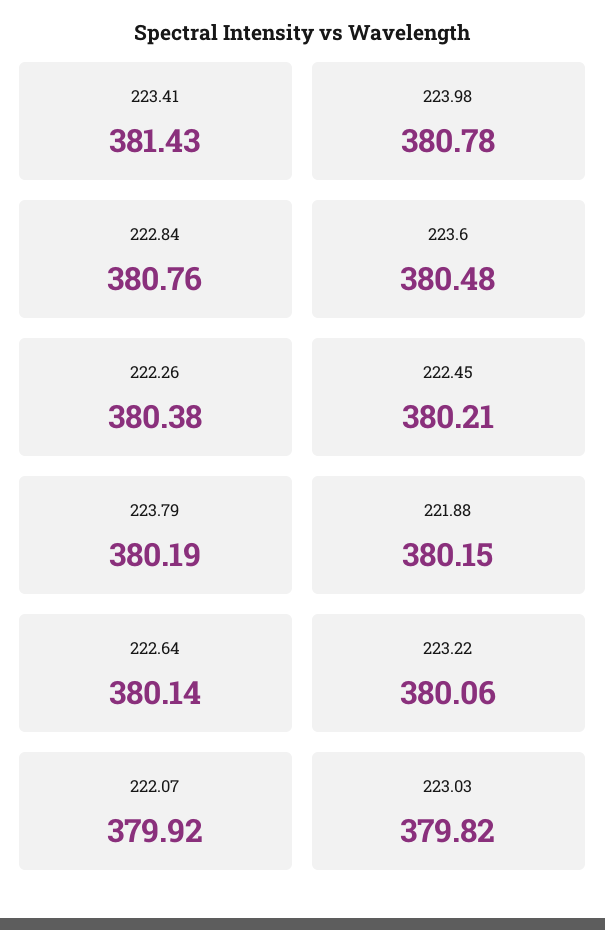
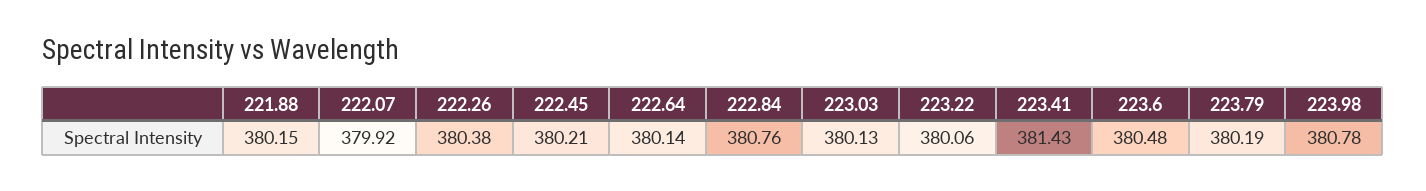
223.03: 379.82 -> 380.13

